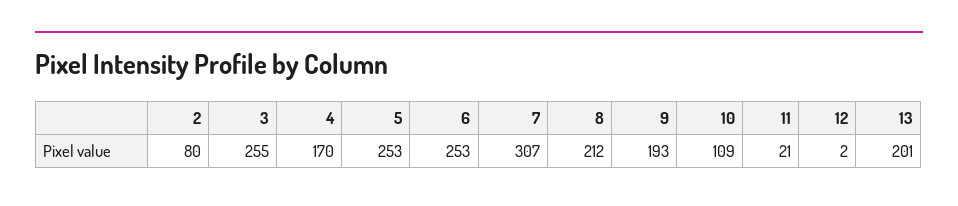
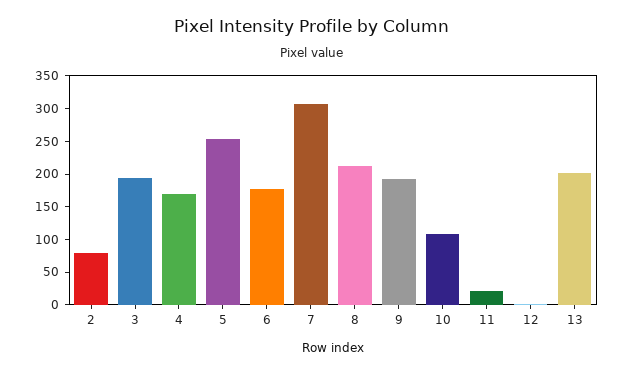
3: 255 -> 200
6: 253 -> 175

